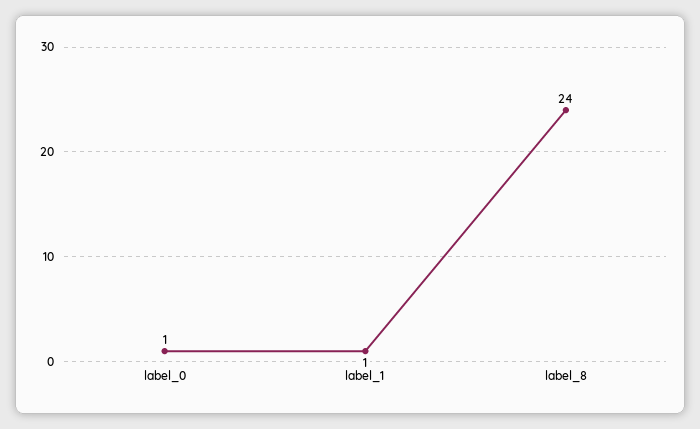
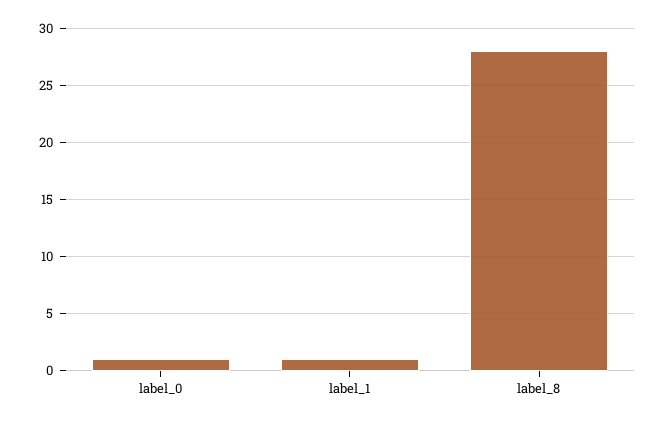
label_8: 24 -> 28

